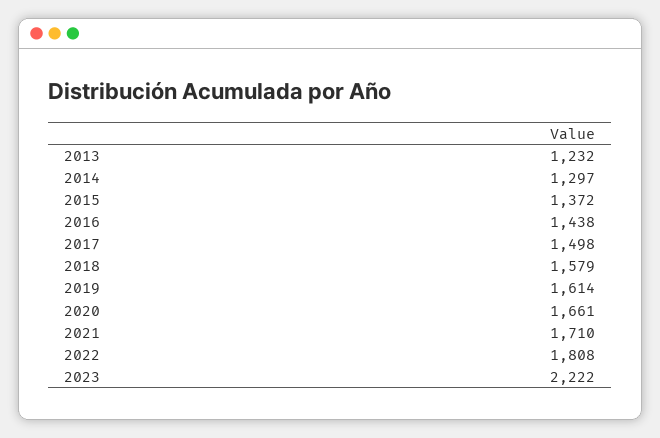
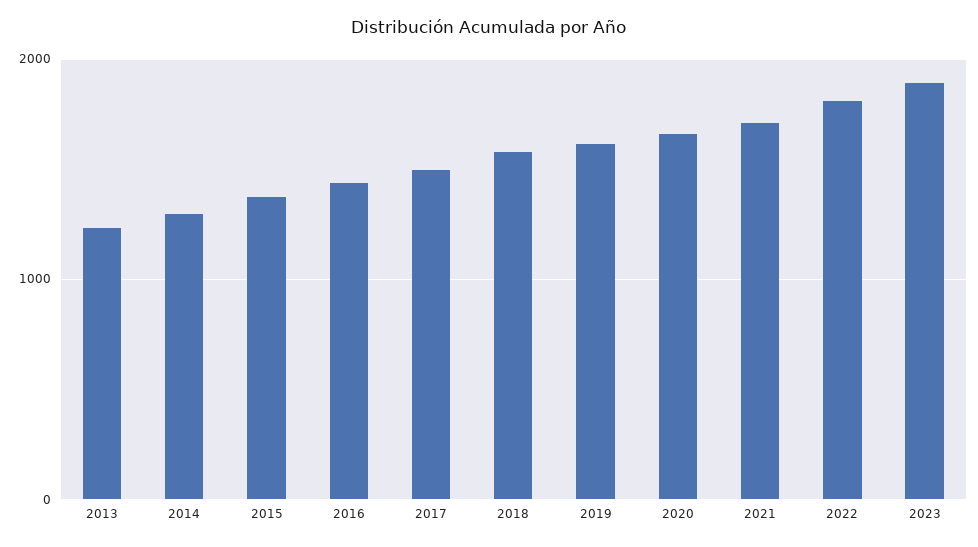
2023: 2222 -> 1900

